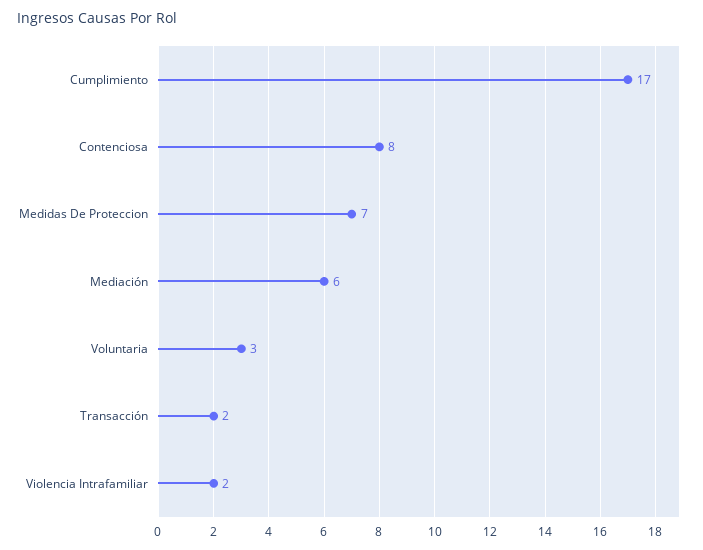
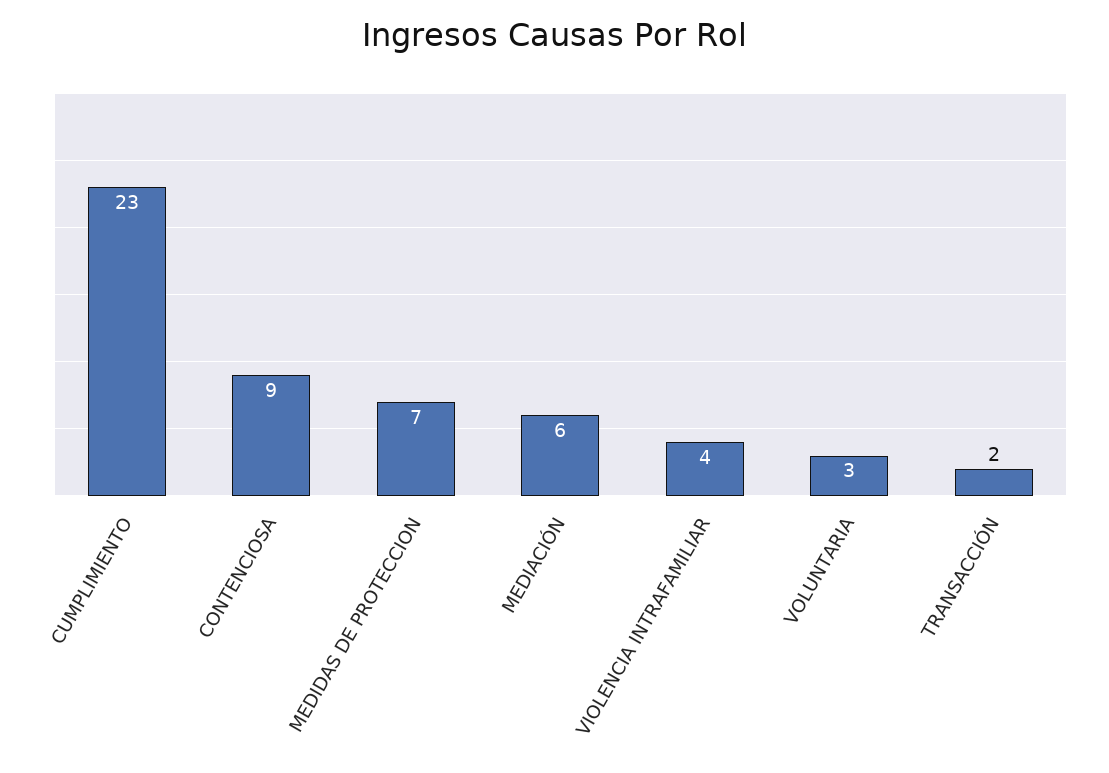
Cumplimiento: 17 -> 23
Contenciosa: 8 -> 9
Violencia Intrafamiliar: 2 -> 4

